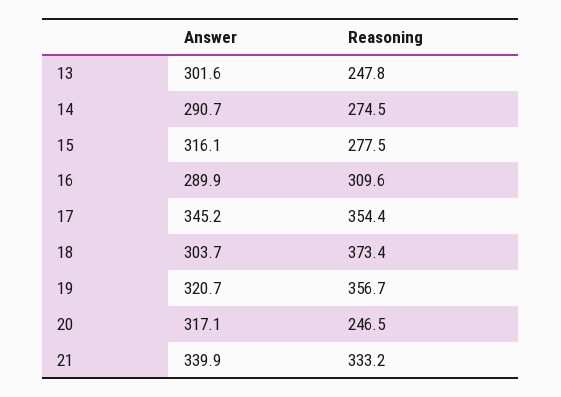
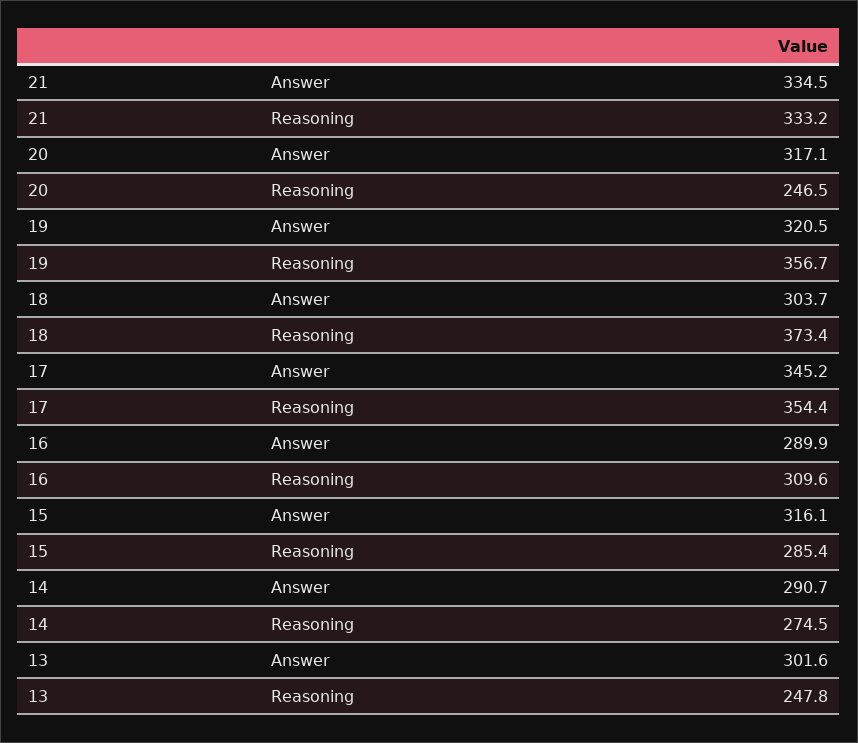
Reasoning, 15: 277.5 -> 285.4
Answer, 19: 320.7 -> 320.5
Answer, 21: 339.9 -> 334.5

